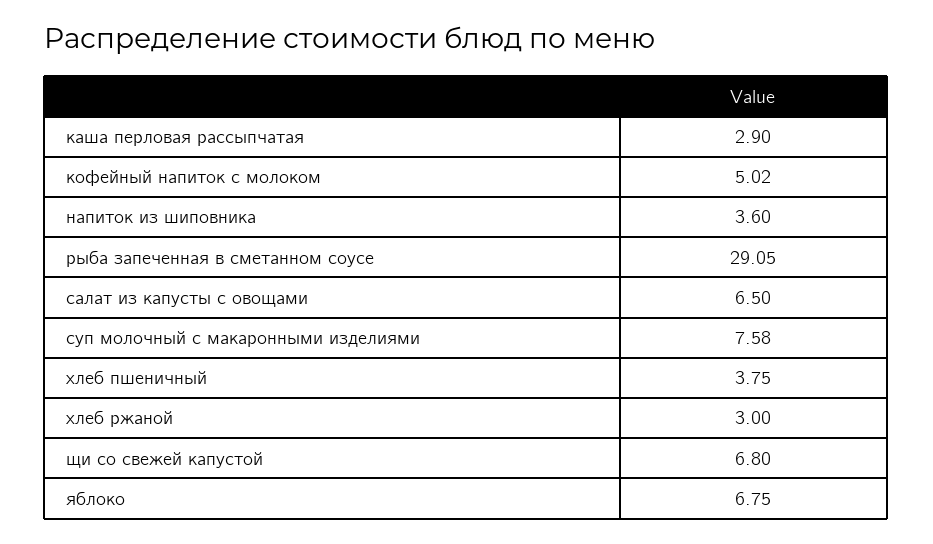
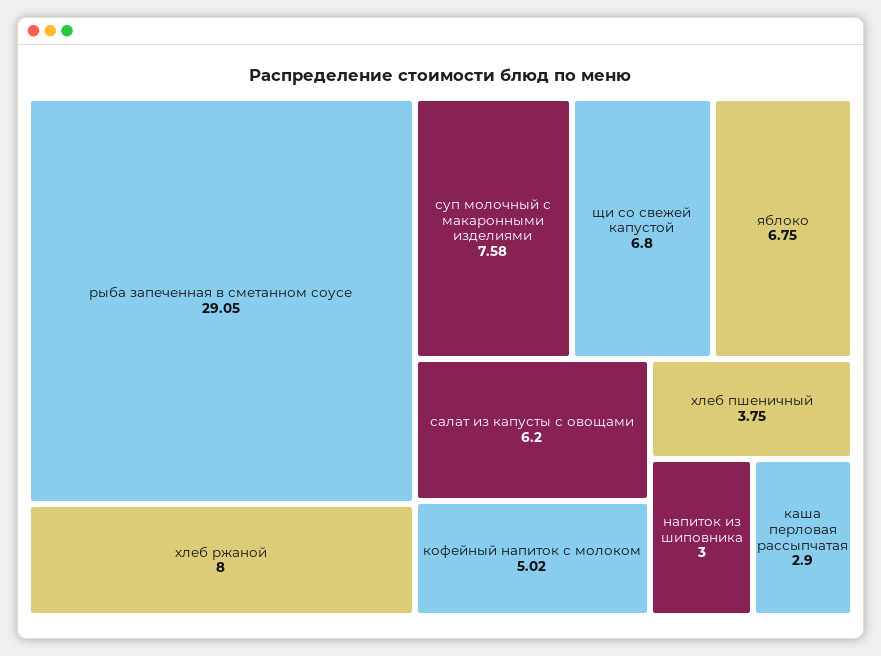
напиток из шиповника: 3.6 -> 3
салат из капусты с овощами: 6.5 -> 6.2
хлеб ржаной: 3 -> 8

